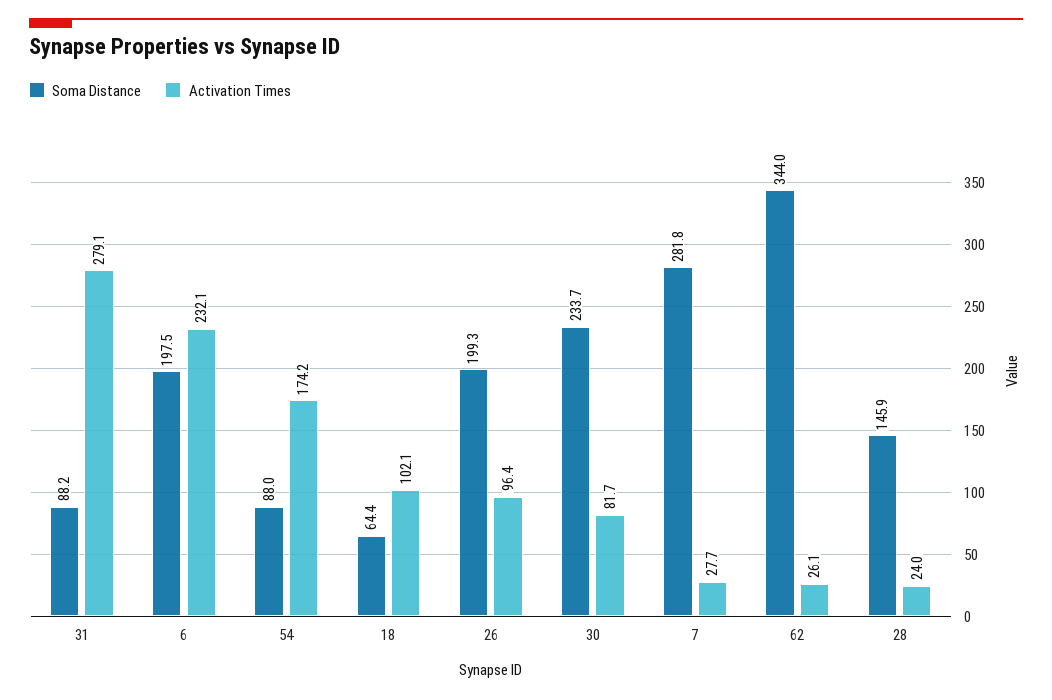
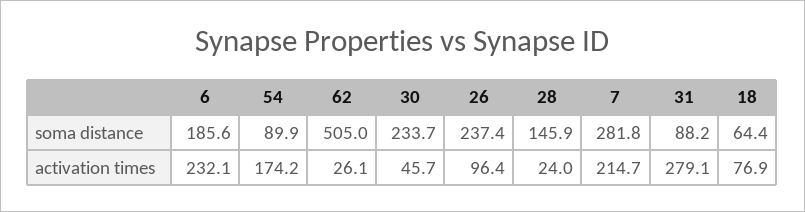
Soma Distance, 6: 197.5 -> 185.6
Soma Distance, 54: 88 -> 89.9
Activation Times, 18: 102.1 -> 76.9
Soma Distance, 26: 199.3 -> 237.4
Activation Times, 30: 81.7 -> 45.7
Activation Times, 7: 27.7 -> 214.7
Soma Distance, 62: 344 -> 505

